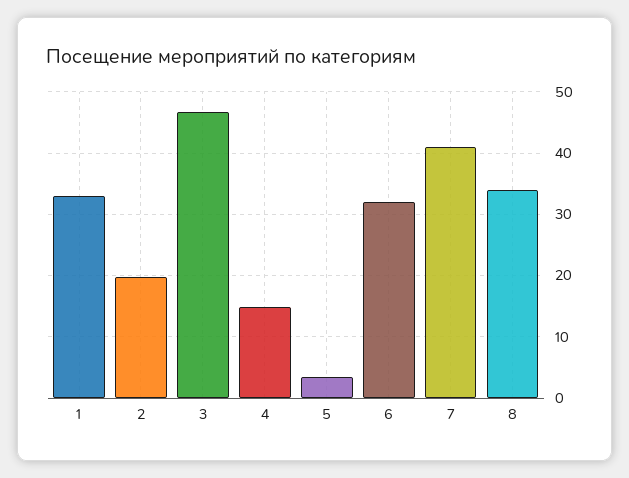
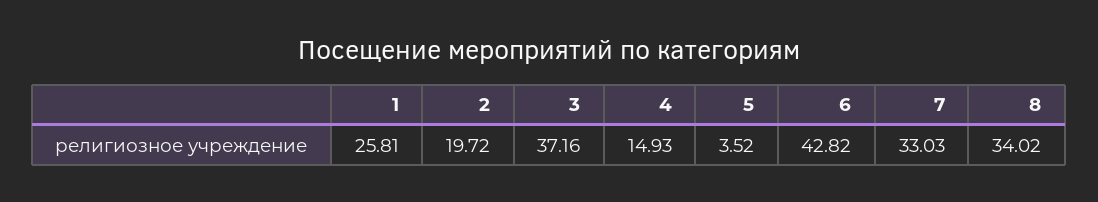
1: 33 -> 25.81
3: 47 -> 37.16
6: 32 -> 42.82
7: 41 -> 33.03

